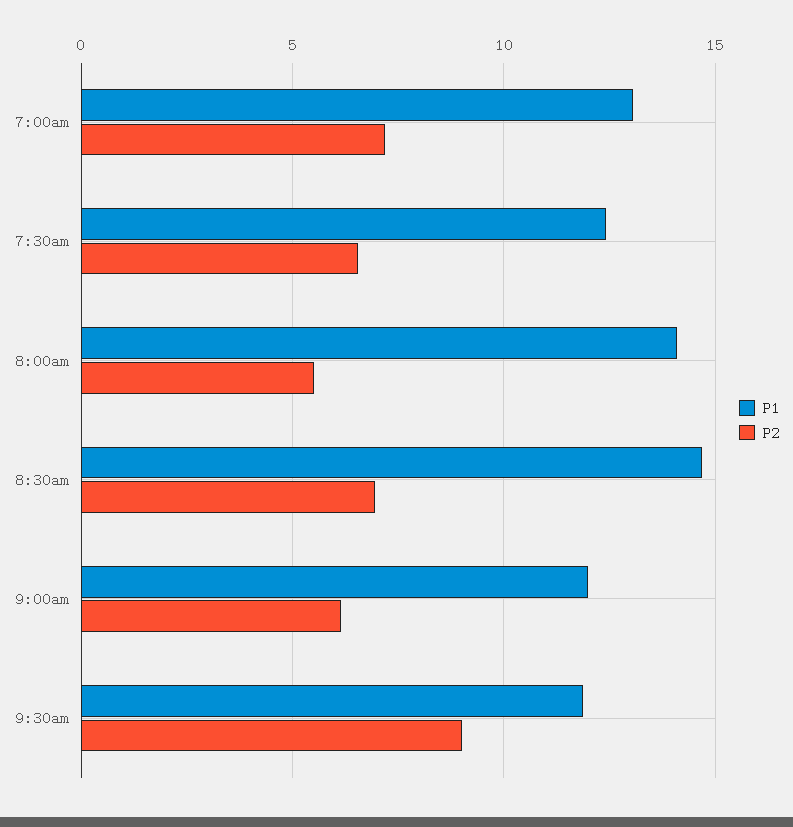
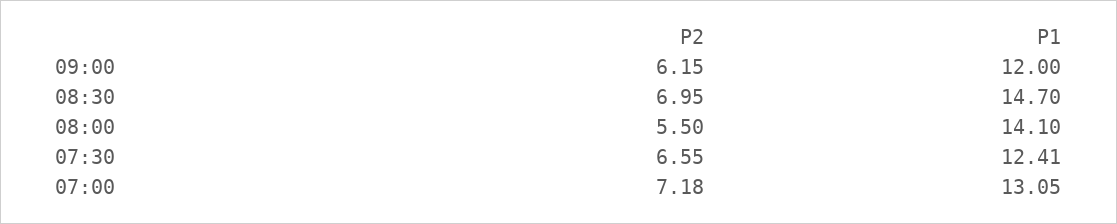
P1, 9:30am: 12 -> none
P2, 9:30am: 9 -> none

